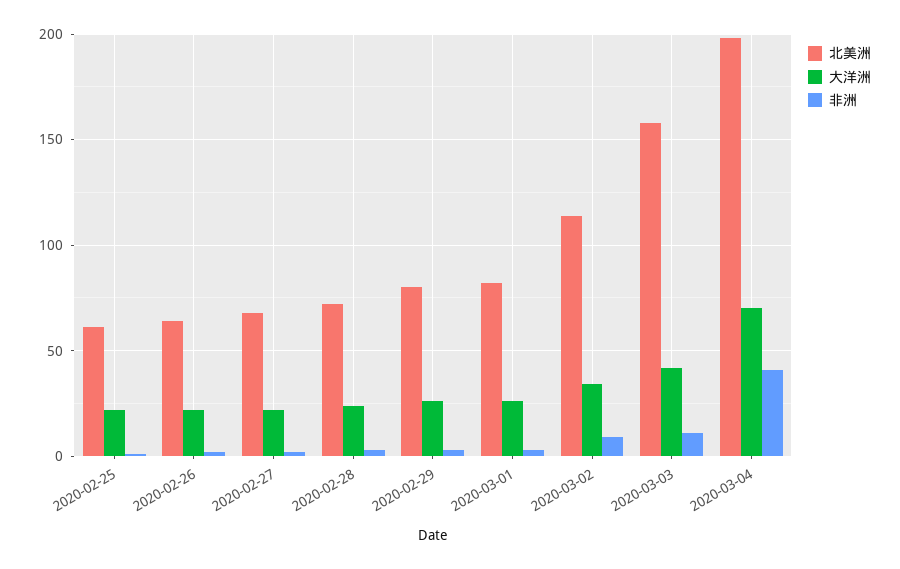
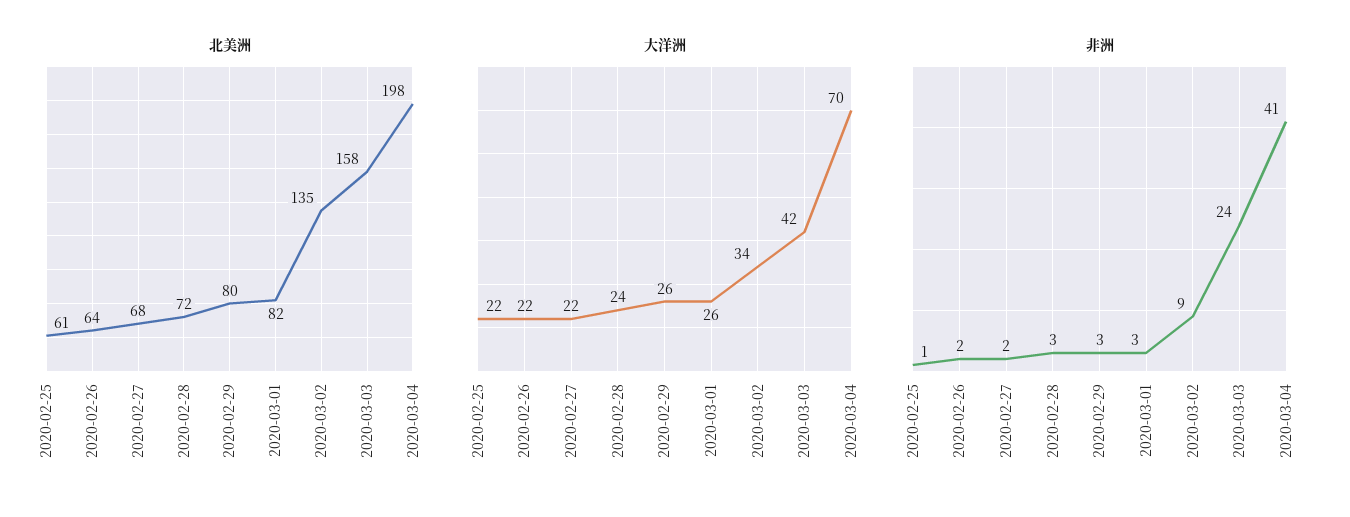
北美洲, 2020-03-02: 115 -> 135
非洲, 2020-03-03: 10 -> 24

